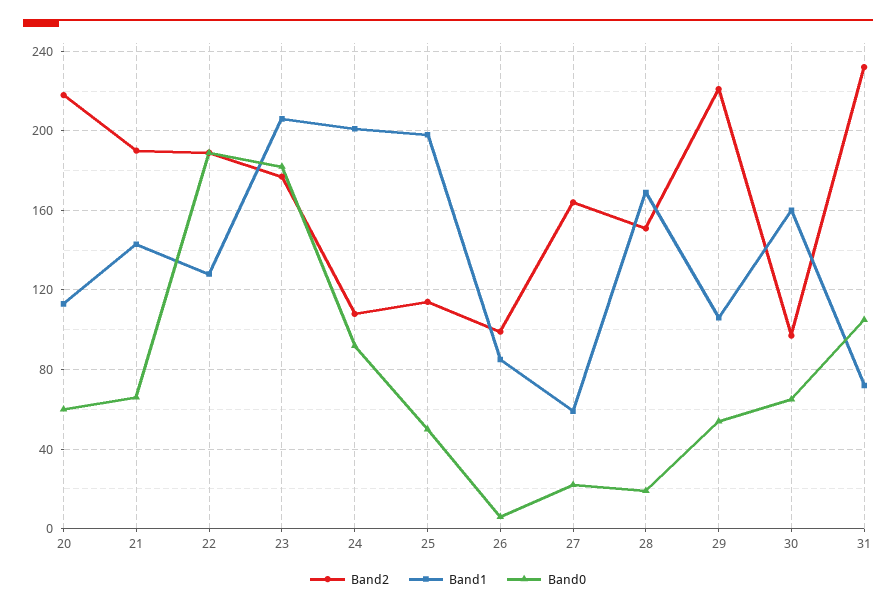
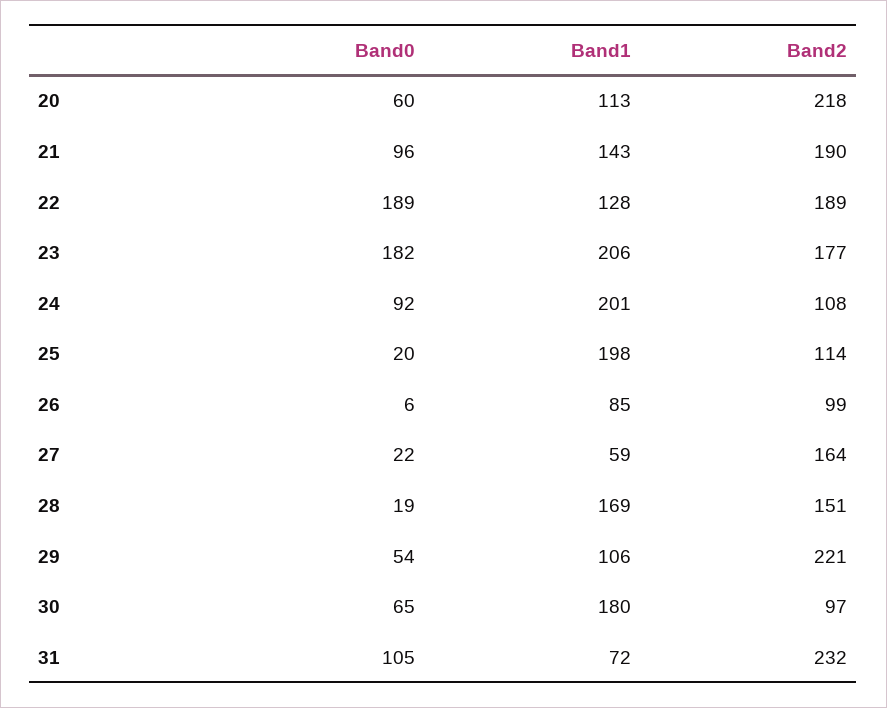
Band0, 21: 65 -> 96
Band0, 25: 50 -> 20
Band1, 30: 160 -> 180

